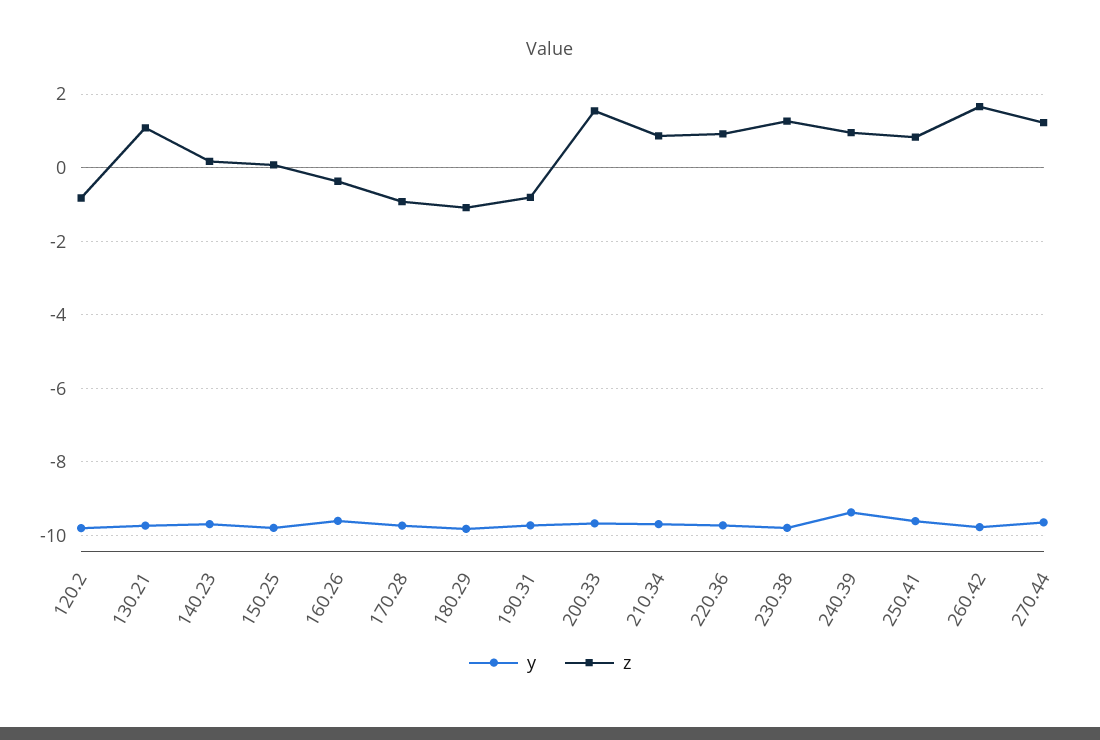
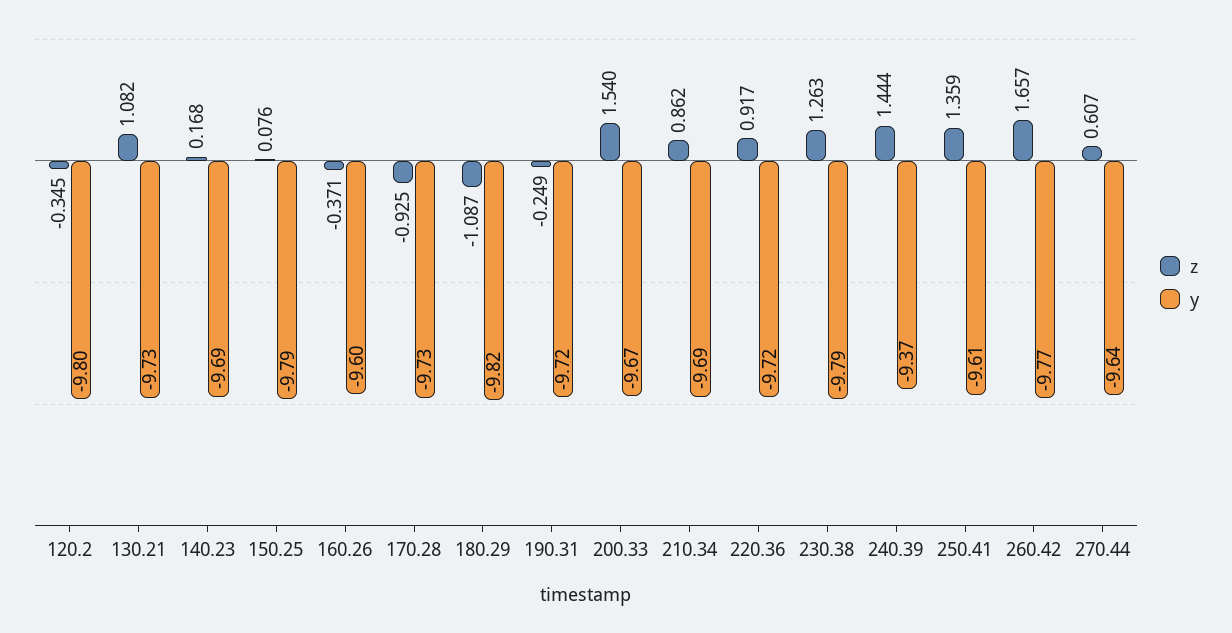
z, 120.2: -0.8 -> -0.345
z, 190.31: -0.8 -> -0.249
z, 240.39: 1 -> 1.444
z, 250.41: 0.8 -> 1.359
z, 270.44: 1.2 -> 0.607

